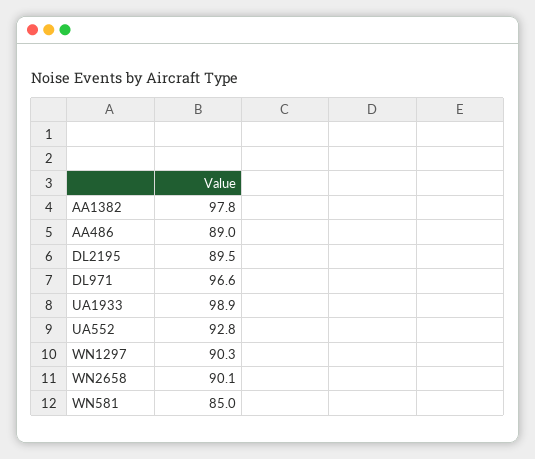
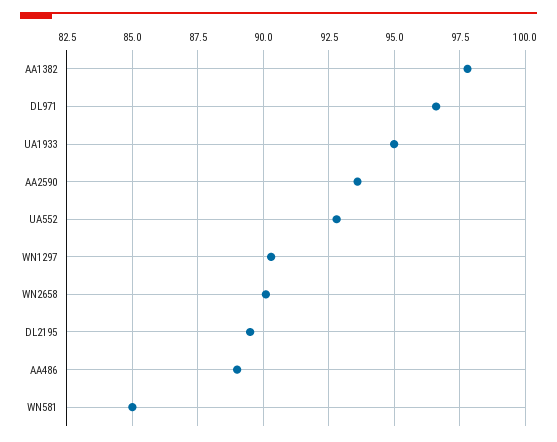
UA1933: 98.9 -> 95
AA2590: none -> 93.5

